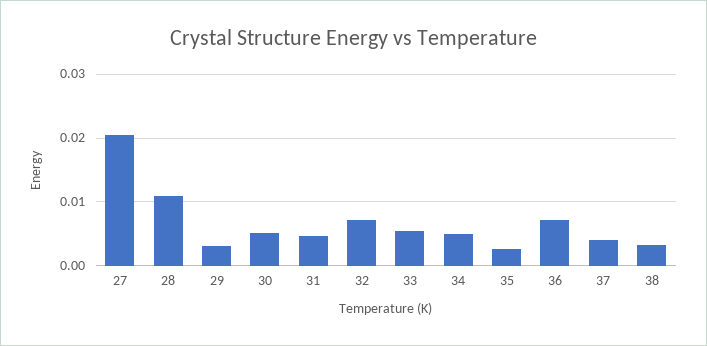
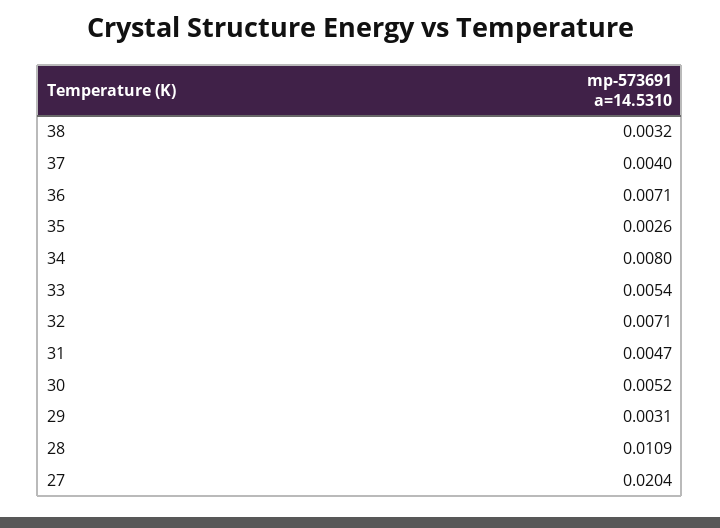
34: 0.005 -> 0.008

